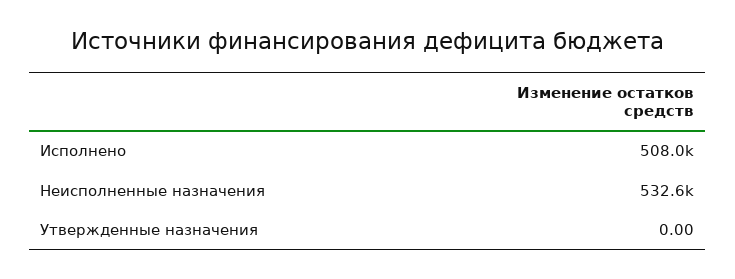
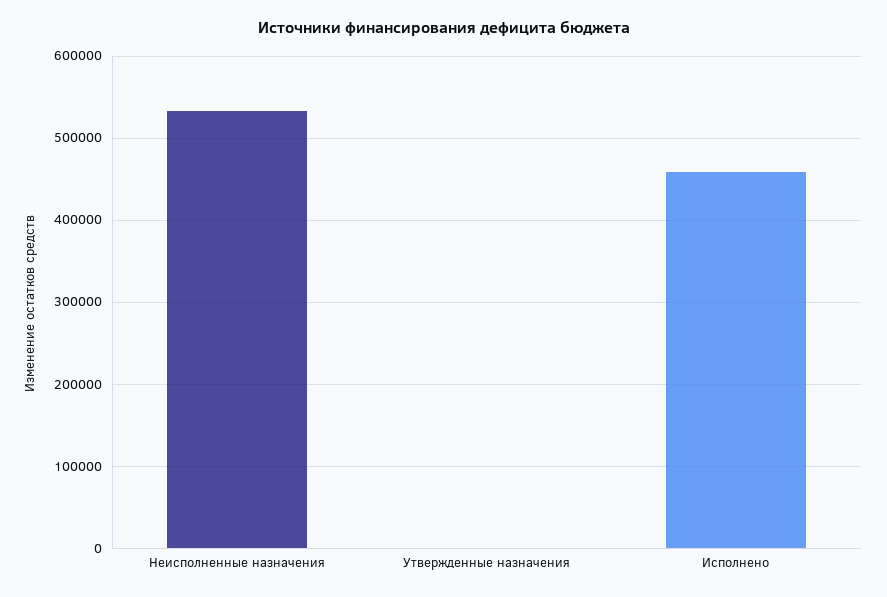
Исполнено: 508000 -> 460000

